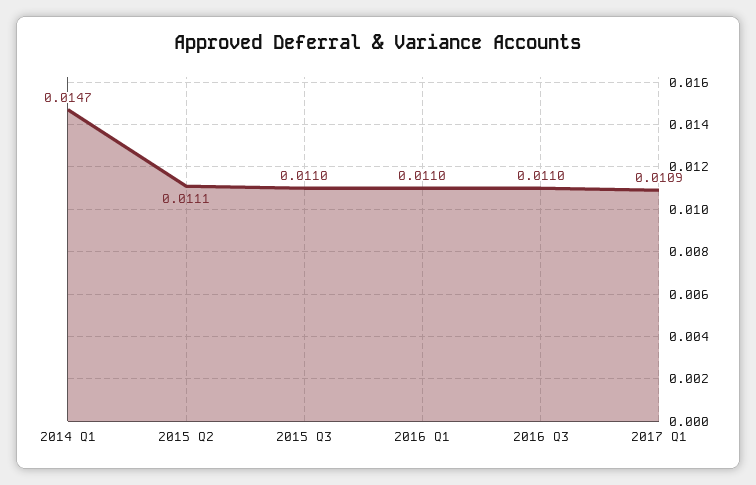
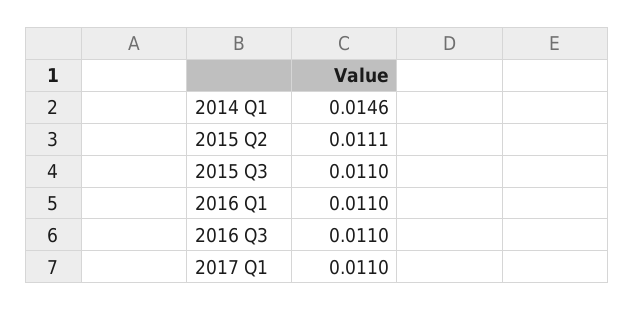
2014 Q1: 0.0147 -> 0.0146
2017 Q1: 0.0109 -> 0.011

